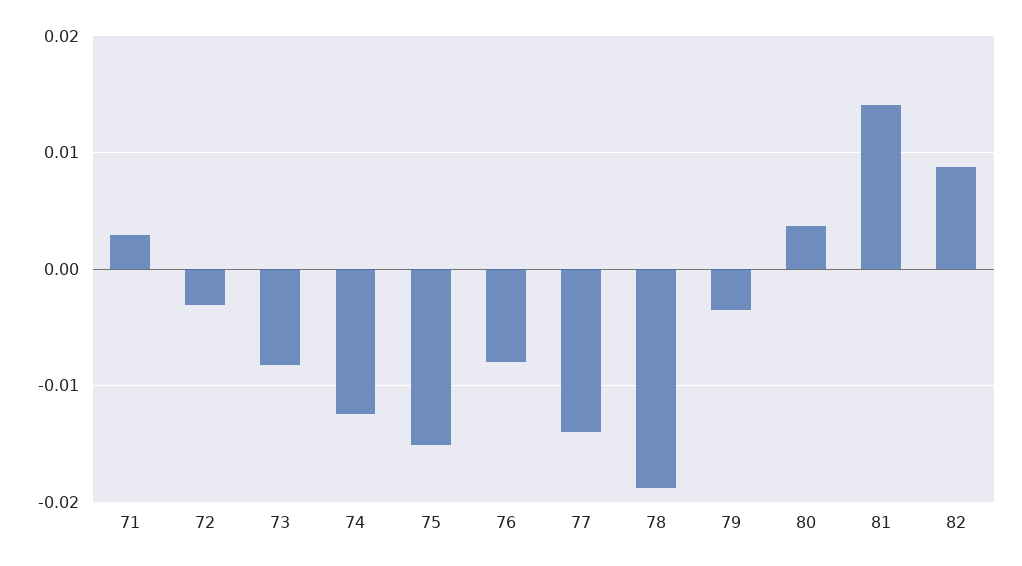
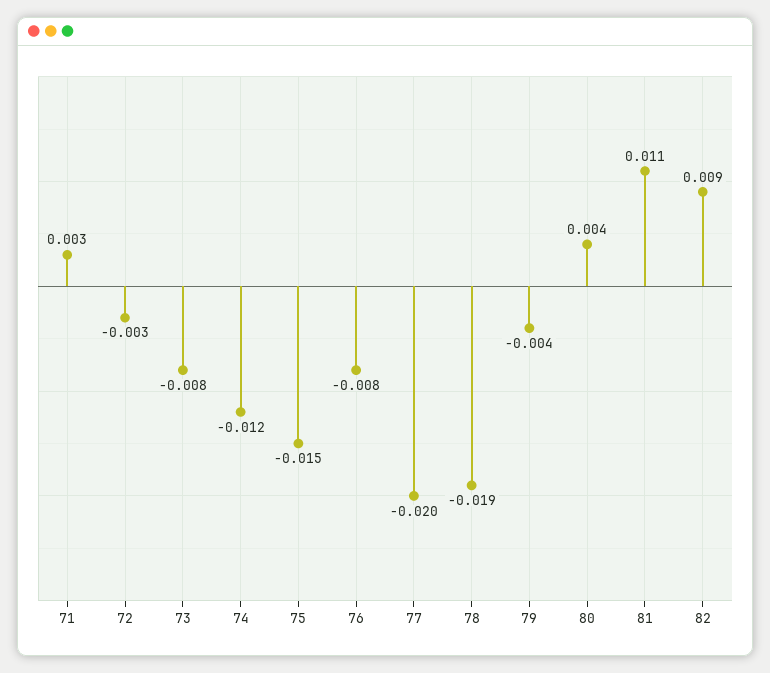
77: -0.014 -> -0.02
81: 0.014 -> 0.011

